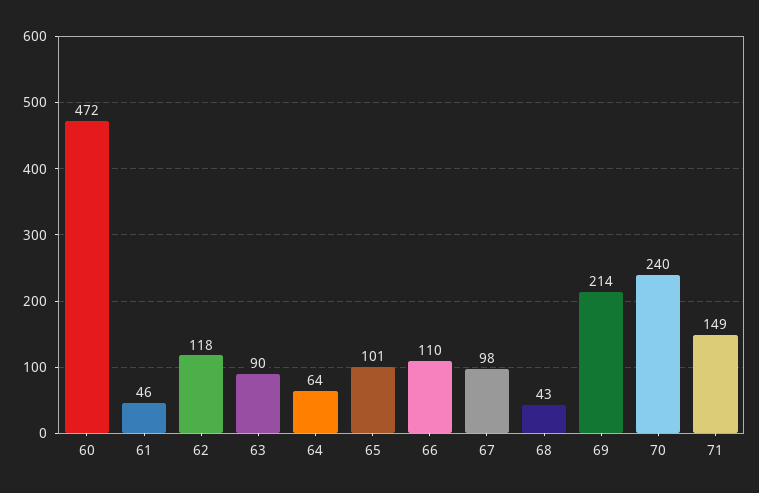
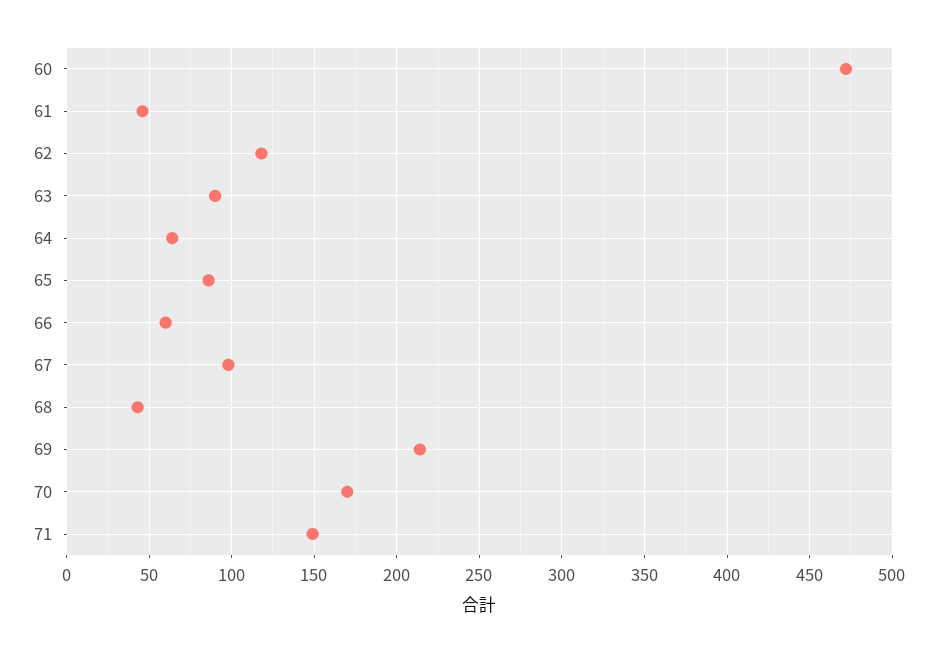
65: 101 -> 85
66: 110 -> 60
70: 240 -> 170

